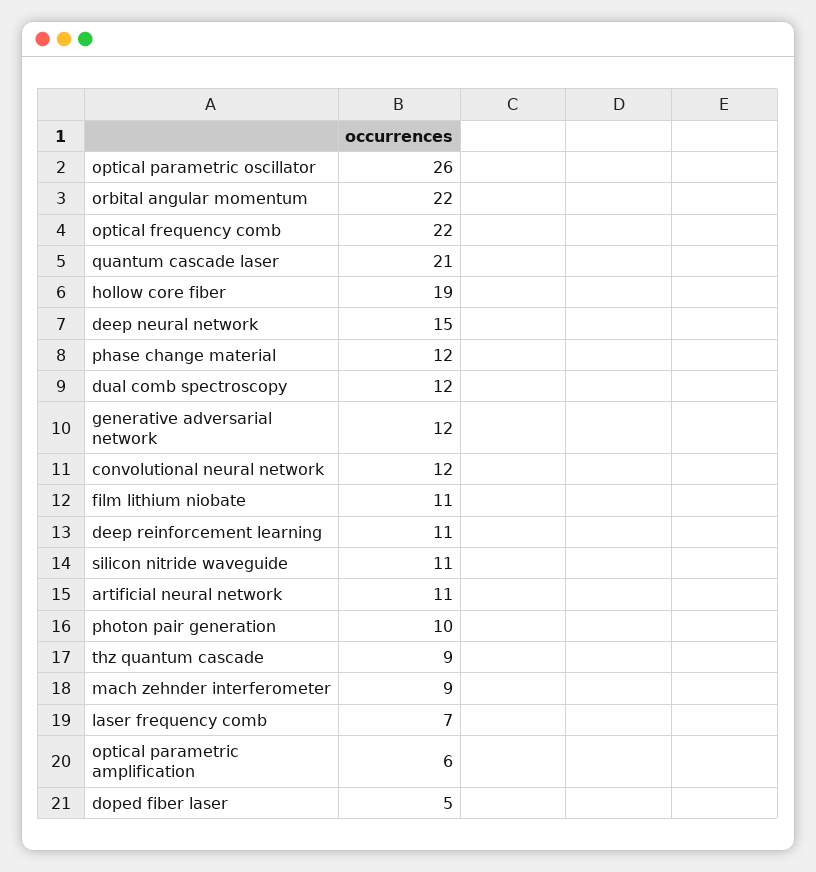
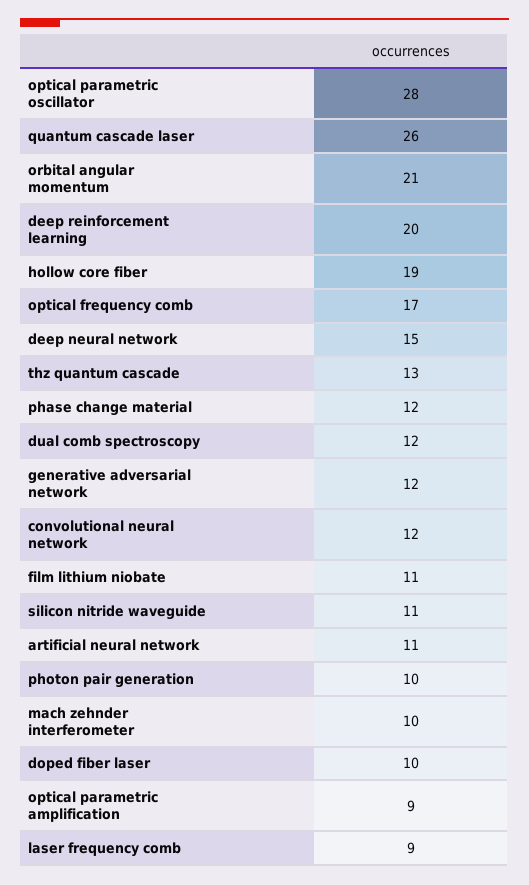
optical parametric oscillator: 26 -> 28
orbital angular momentum: 22 -> 21
optical frequency comb: 22 -> 17
quantum cascade laser: 21 -> 26
deep reinforcement learning: 11 -> 20
thz quantum cascade: 9 -> 13
mach zehnder interferometer: 9 -> 10
laser frequency comb: 7 -> 9
optical parametric amplification: 6 -> 9
doped fiber laser: 5 -> 10

